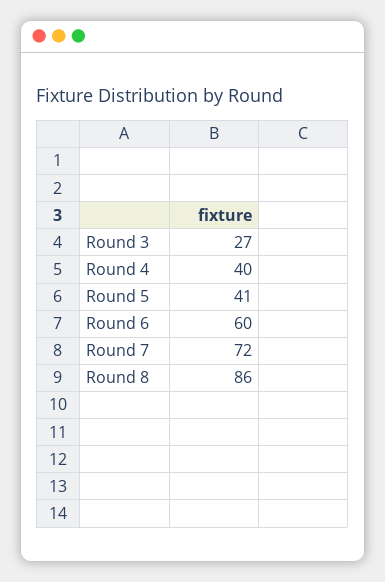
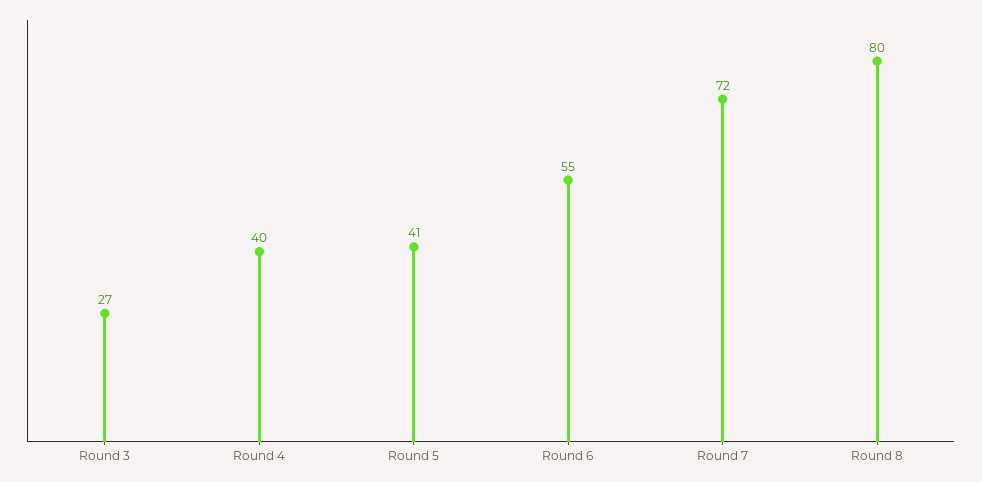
Round 6: 60 -> 55
Round 8: 86 -> 80

